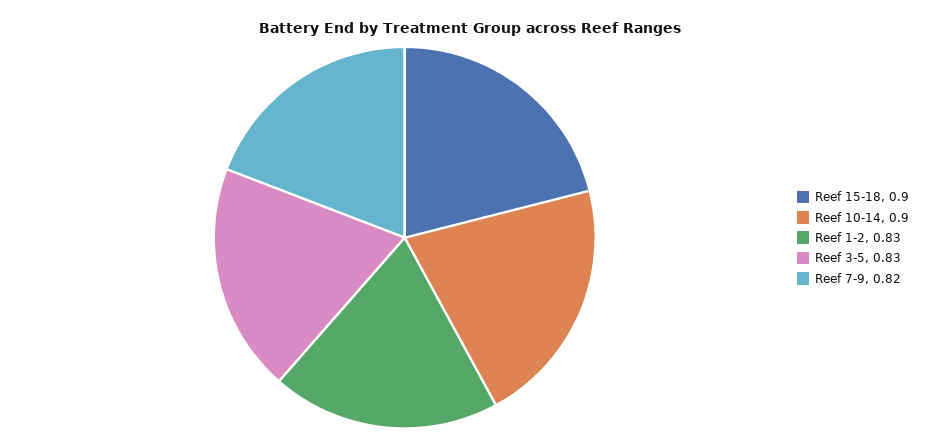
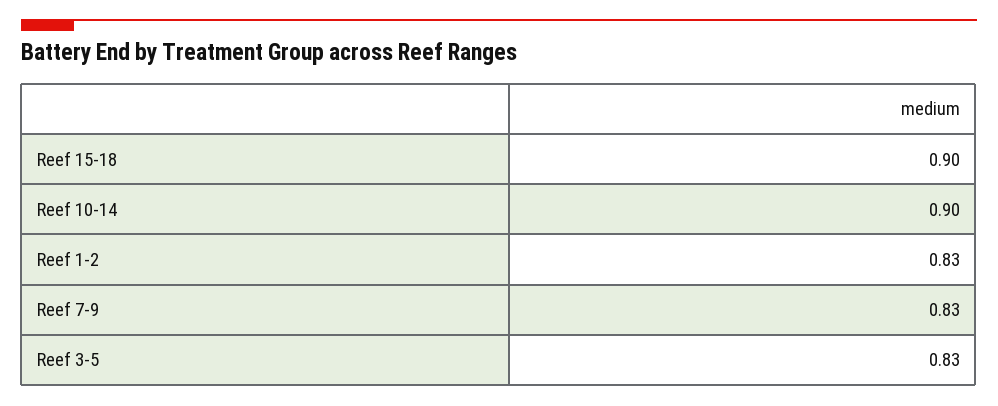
Reef 7-9: 0.82 -> 0.83

